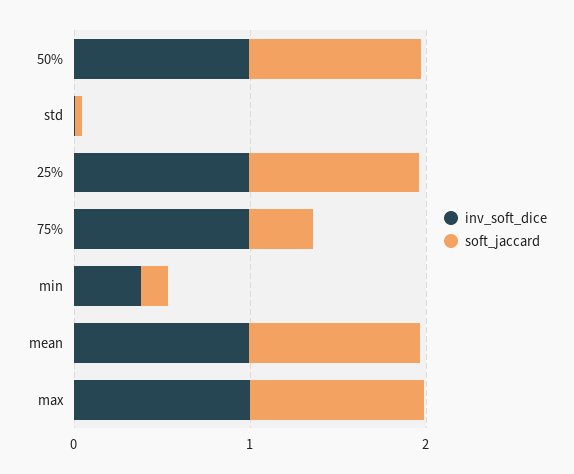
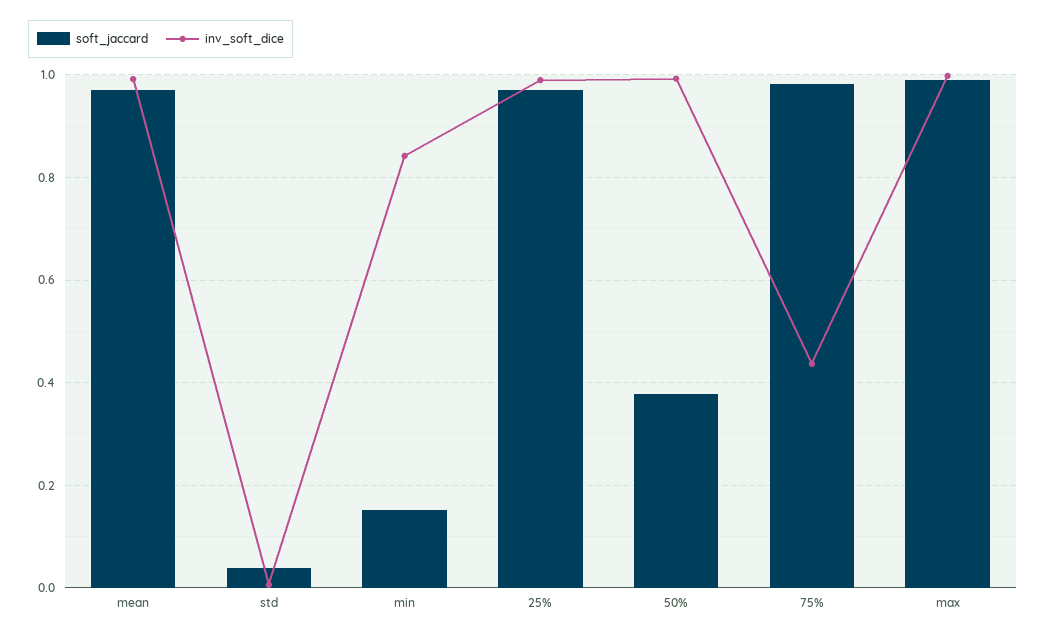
soft_jaccard, 50%: 1 -> 0.38
inv_soft_dice, 75%: 1 -> 0.44
soft_jaccard, 75%: 0.4 -> 0.98
inv_soft_dice, min: 0.4 -> 0.84

